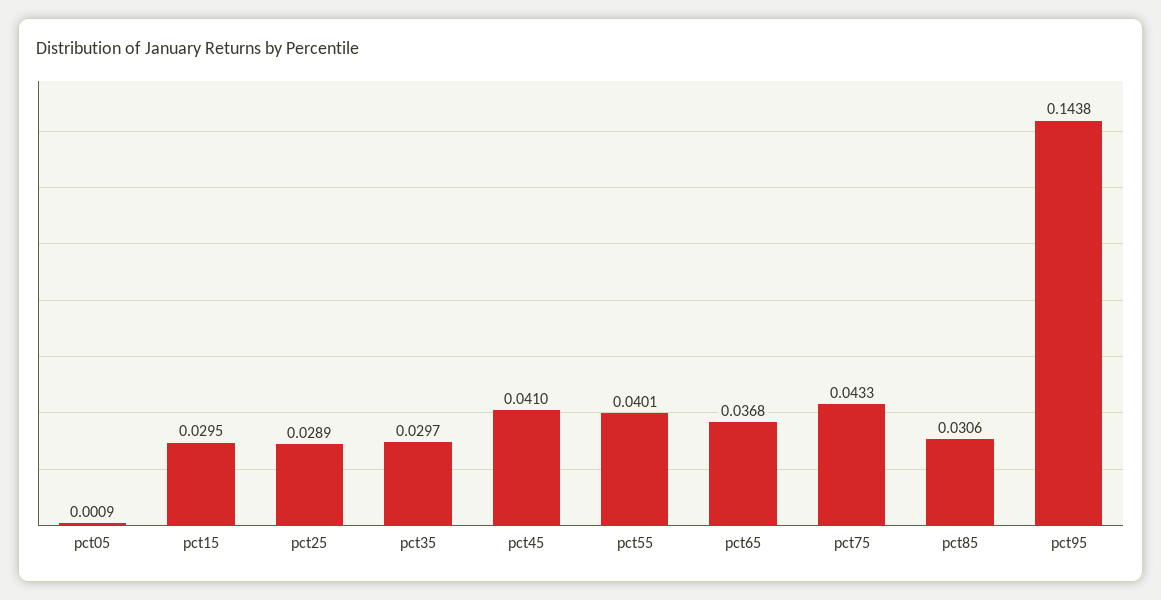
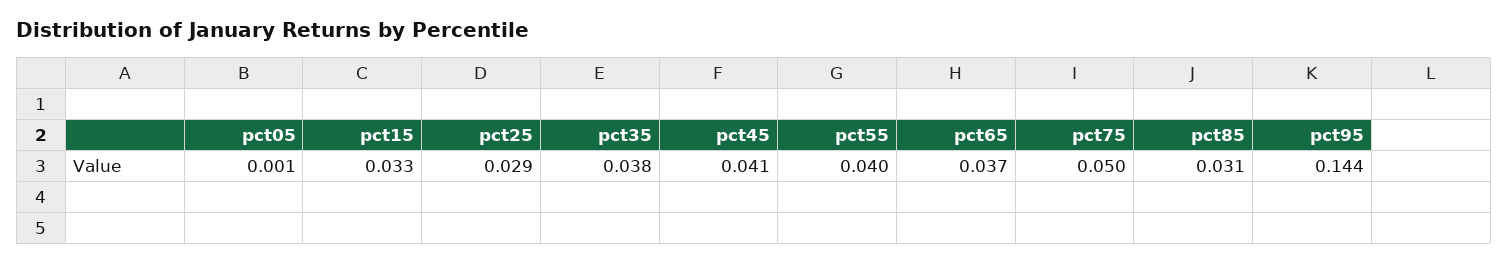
pct15: 0.0295 -> 0.033
pct35: 0.0297 -> 0.038
pct75: 0.0433 -> 0.05

